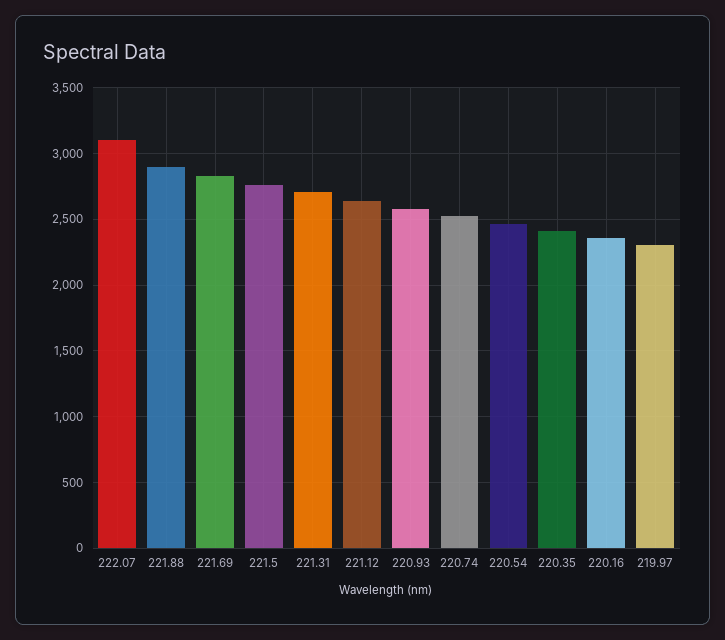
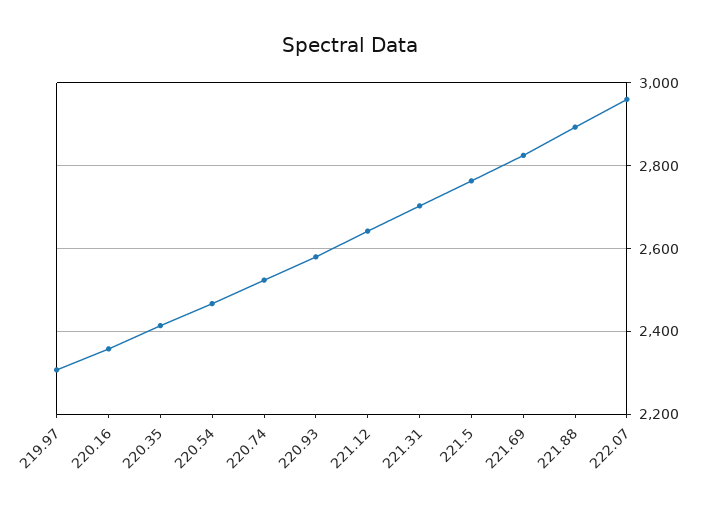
222.07: 3100 -> 2960

